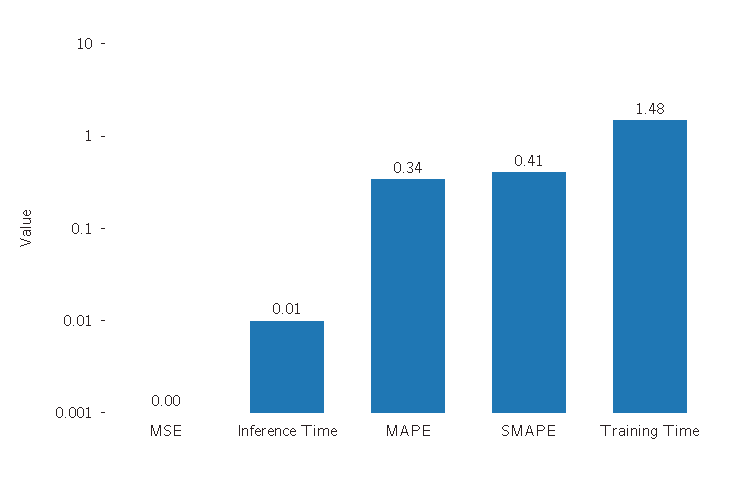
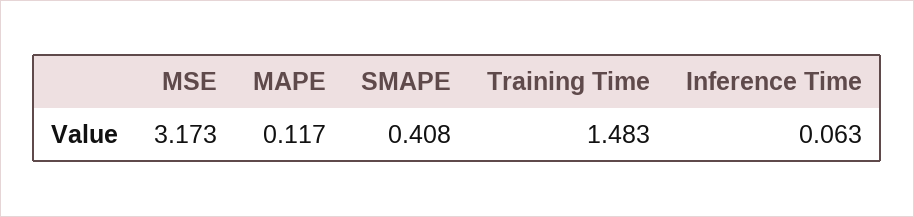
MSE: 0 -> 3.173
Inference Time: 0.01 -> 0.063
MAPE: 0.34 -> 0.117

